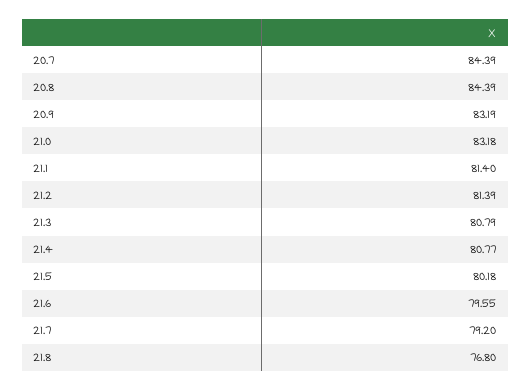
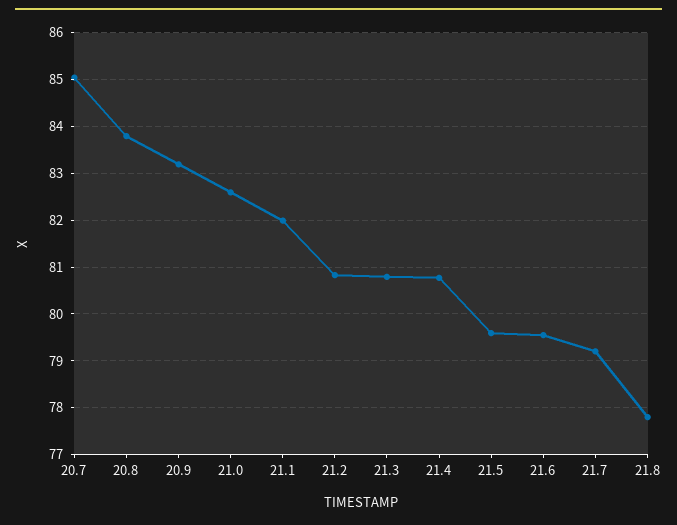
20.7: 84.39 -> 85
20.8: 84.39 -> 83.8
21.0: 83.18 -> 82.6
21.1: 81.4 -> 82
21.2: 81.39 -> 80.8
21.5: 80.18 -> 79.6
21.8: 76.8 -> 77.8

